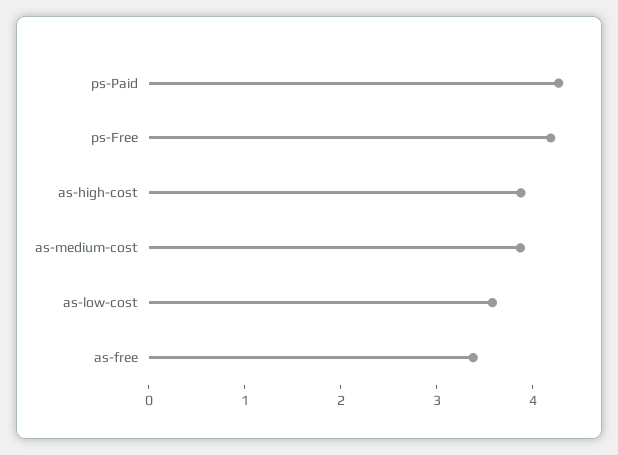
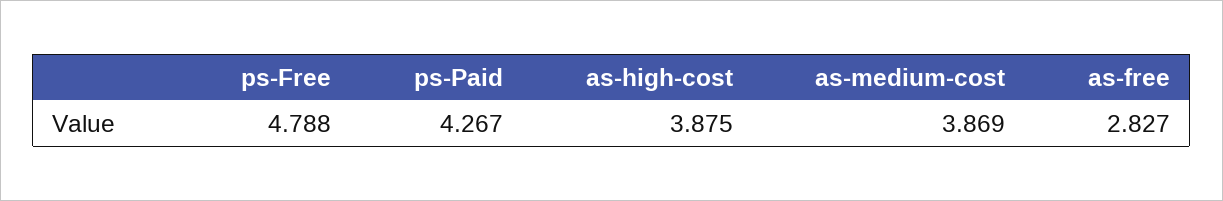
ps-Free: 4.2 -> 4.788
as-low-cost: 3.6 -> none
as-free: 3.4 -> 2.827

